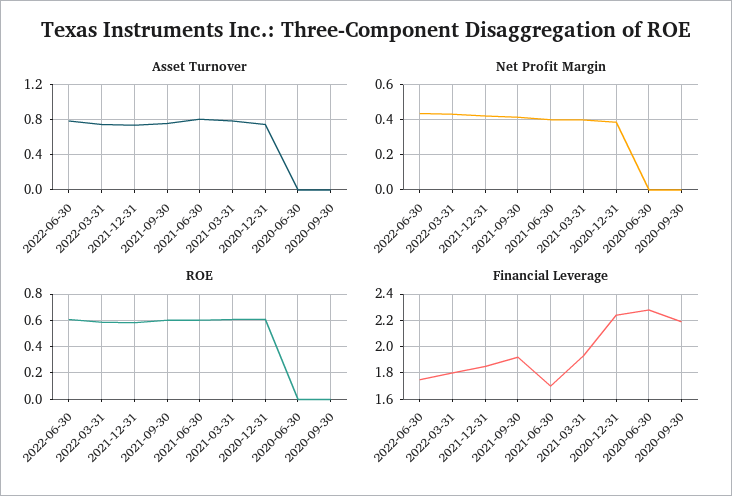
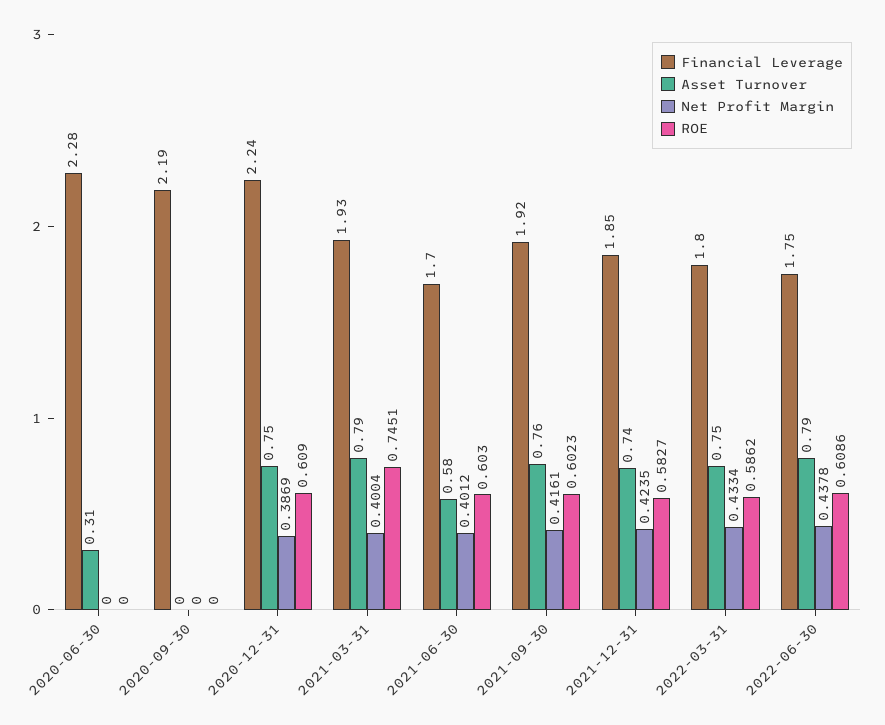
Asset Turnover, 2021-06-30: 0.8 -> 0.58
Asset Turnover, 2020-06-30: 0 -> 0.31
ROE, 2021-03-31: 0.6 -> 0.7451

